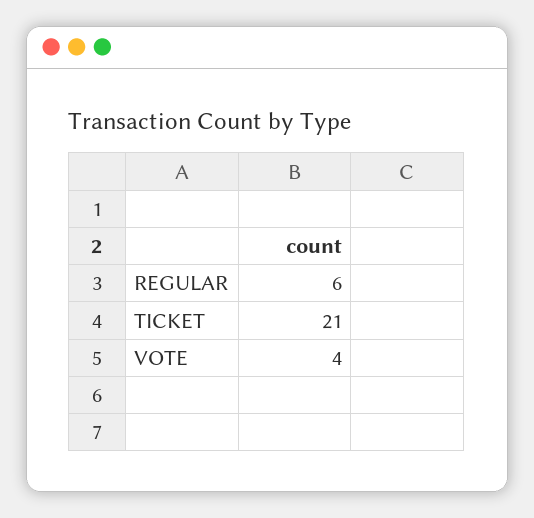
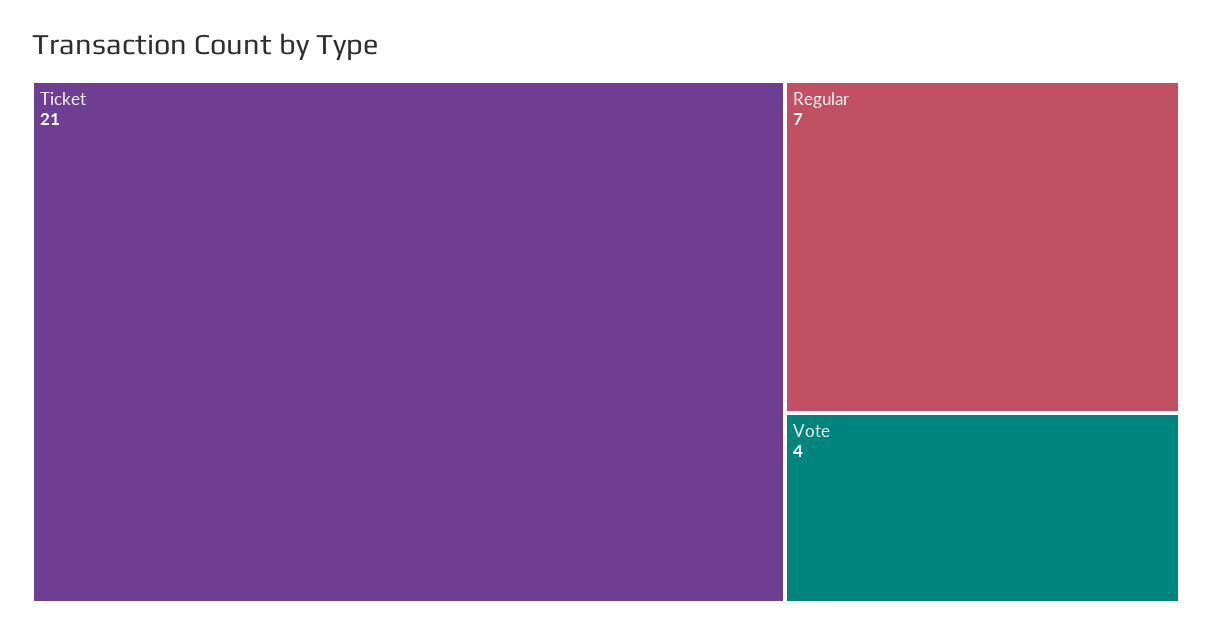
REGULAR: 6 -> 7

